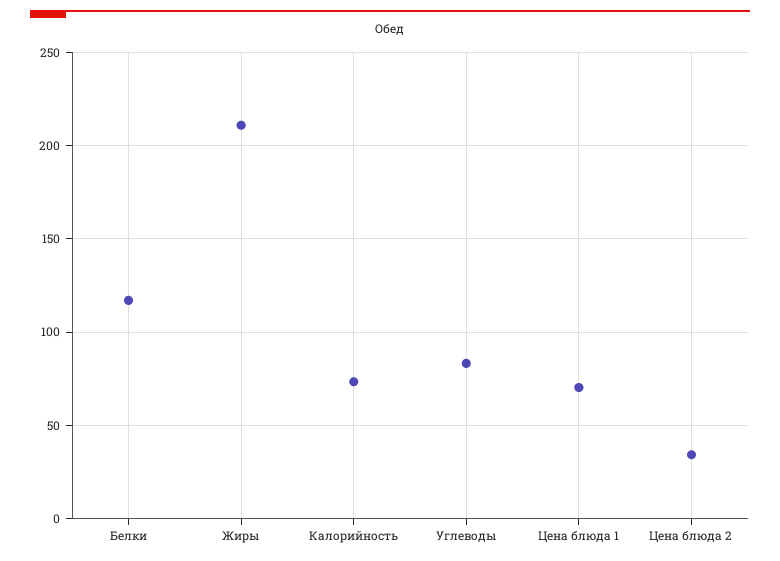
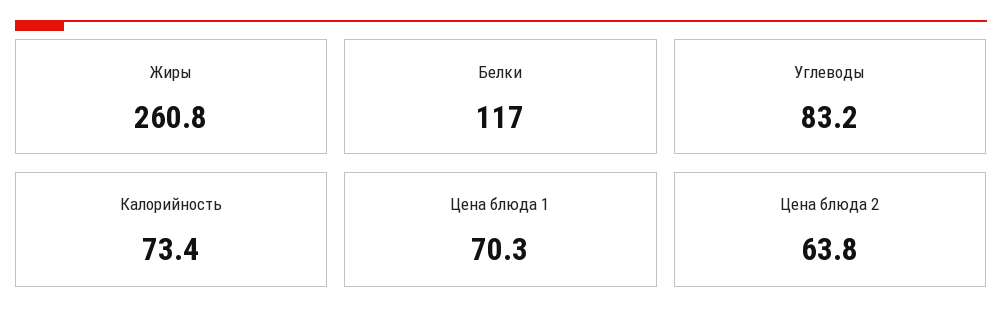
Жиры: 210 -> 260.8
Цена блюда 2: 35 -> 63.8

